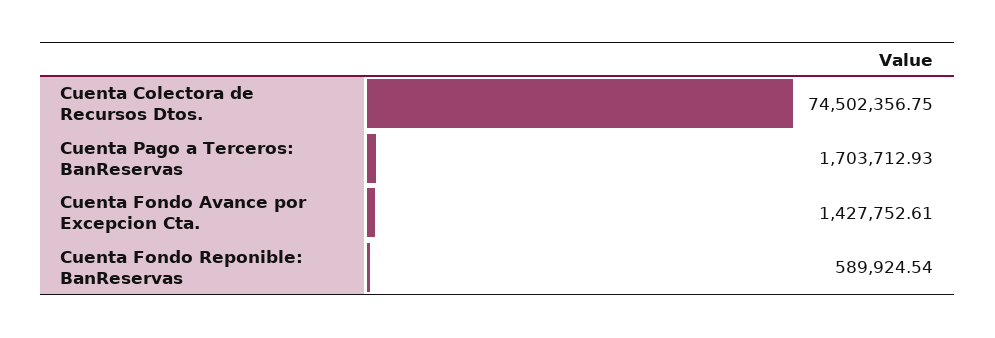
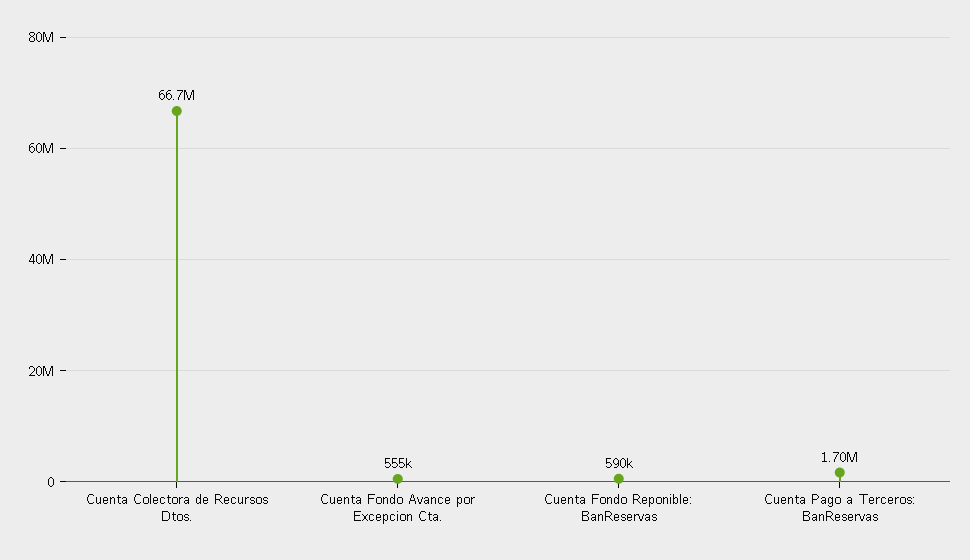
Cuenta Colectora de Recursos Dtos.: 74502356.75 -> 66700000
Cuenta Fondo Avance por Excepcion Cta.: 1427752.61 -> 555000

